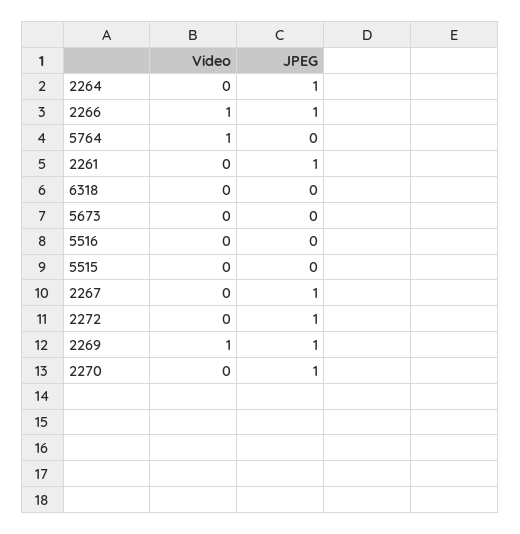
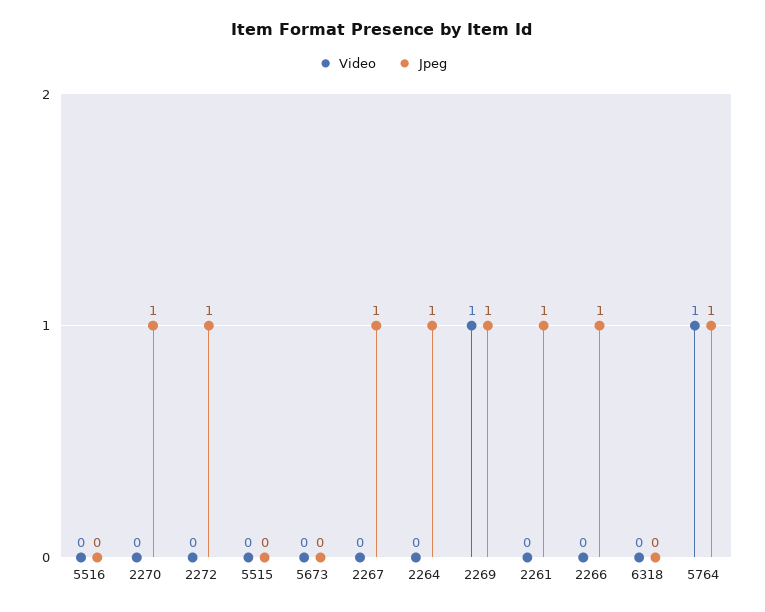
Video, 2266: 1 -> 0
JPEG, 5764: 0 -> 1

